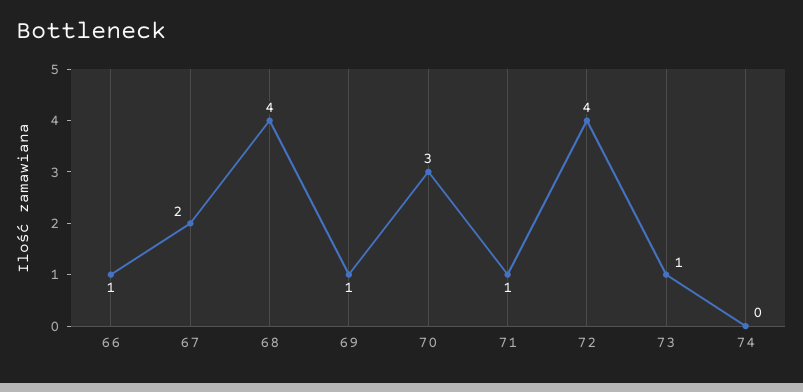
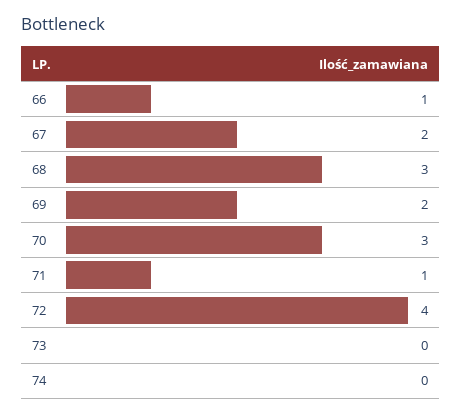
68: 4 -> 3
69: 1 -> 2
73: 1 -> 0

